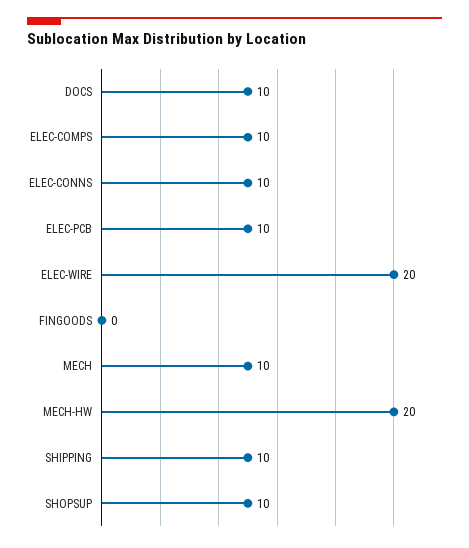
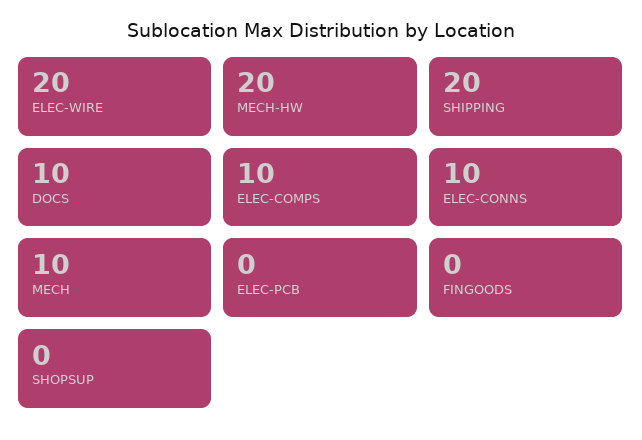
ELEC-PCB: 10 -> 0
SHIPPING: 10 -> 20
SHOPSUP: 10 -> 0

